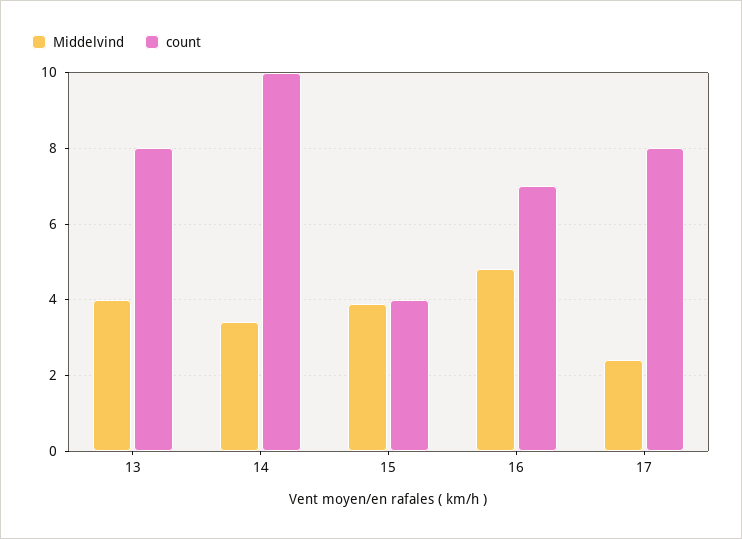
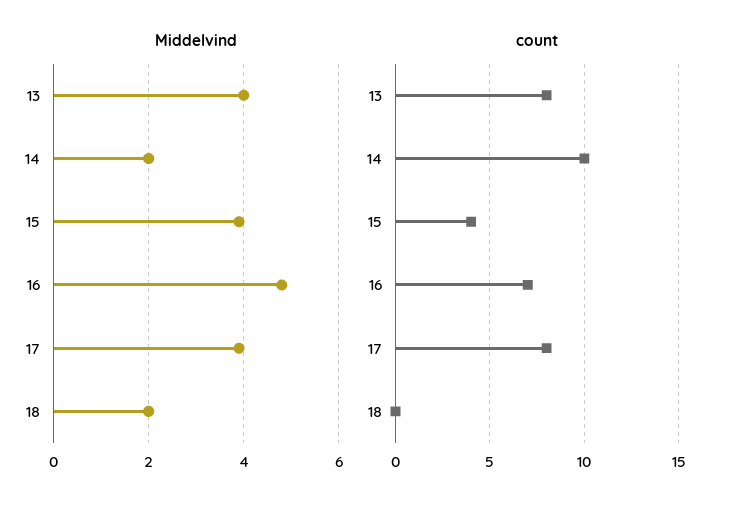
Middelvind, 14: 3.5 -> 2
Middelvind, 17: 2.5 -> 4
Middelvind, 18: none -> 2
count, 18: none -> 0

